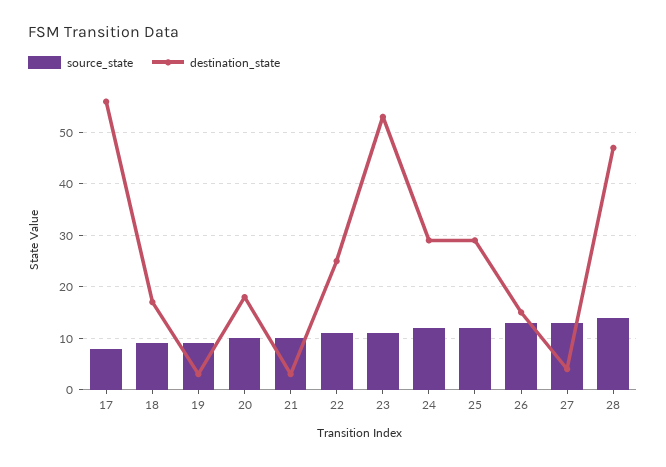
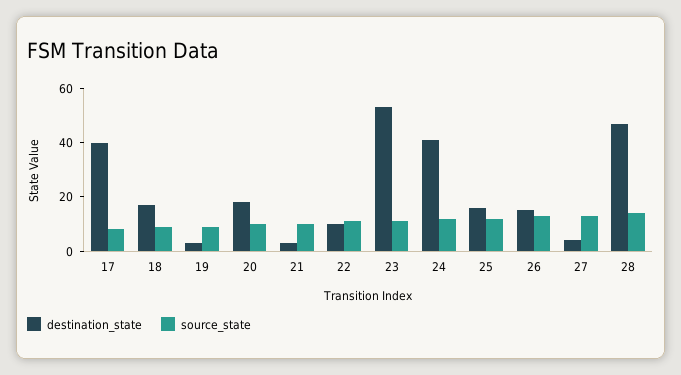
destination_state, 17: 55 -> 40
destination_state, 22: 25 -> 10
destination_state, 24: 30 -> 40
destination_state, 25: 30 -> 15

